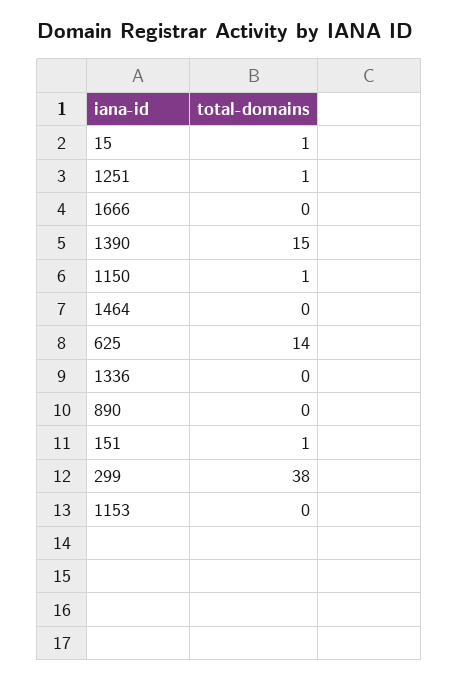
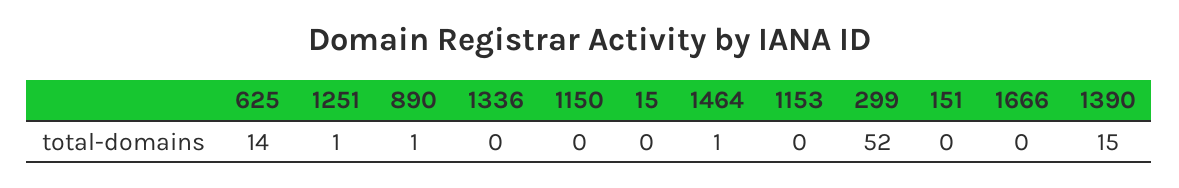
15: 1 -> 0
1150: 1 -> 0
1464: 0 -> 1
890: 0 -> 1
151: 1 -> 0
299: 38 -> 52

